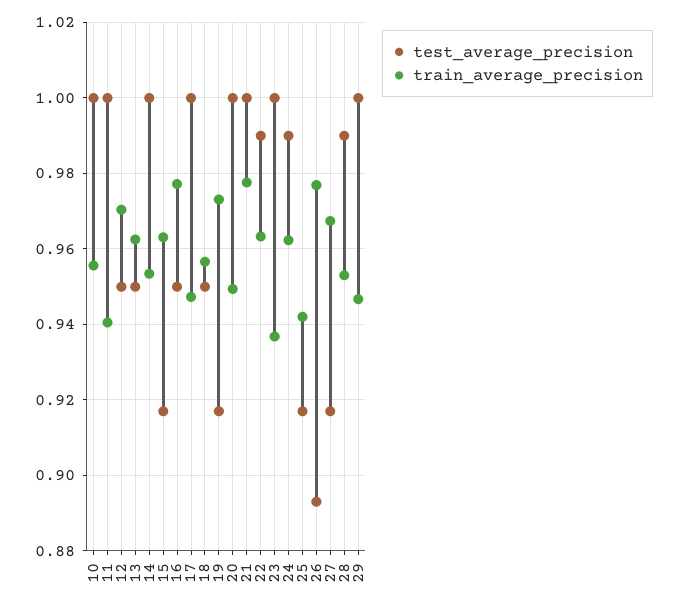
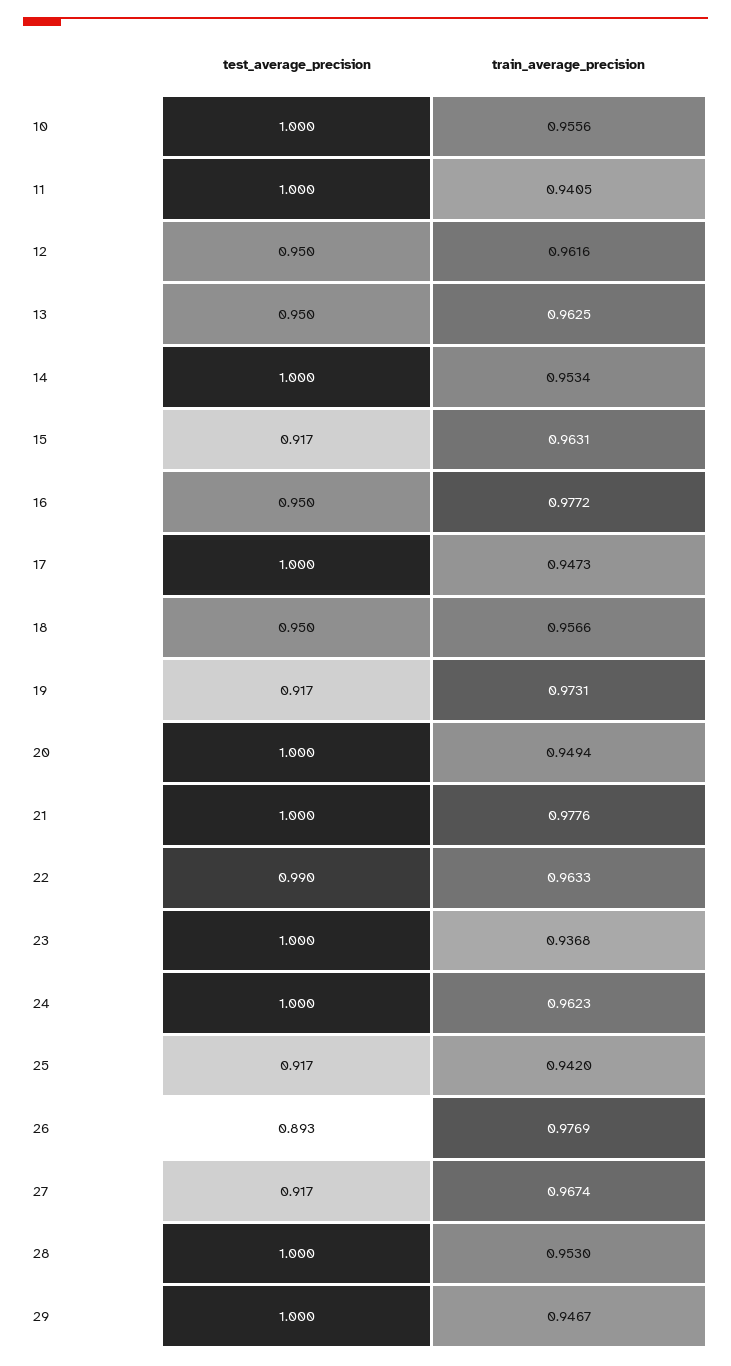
train_average_precision, 12: 0.97 -> 0.9616
test_average_precision, 24: 0.99 -> 1
test_average_precision, 28: 0.99 -> 1

